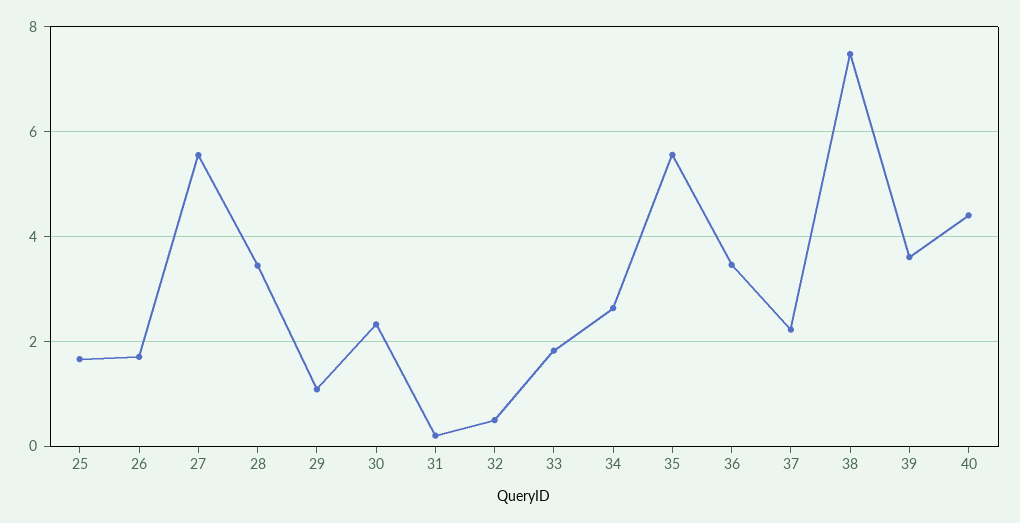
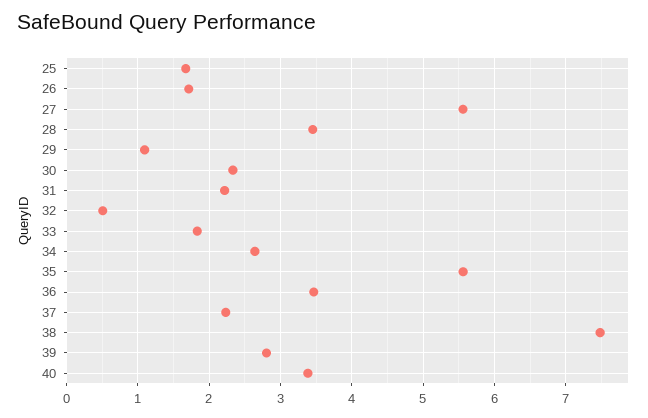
31: 0.2 -> 2.2
39: 3.6 -> 2.8
40: 4.4 -> 3.4

